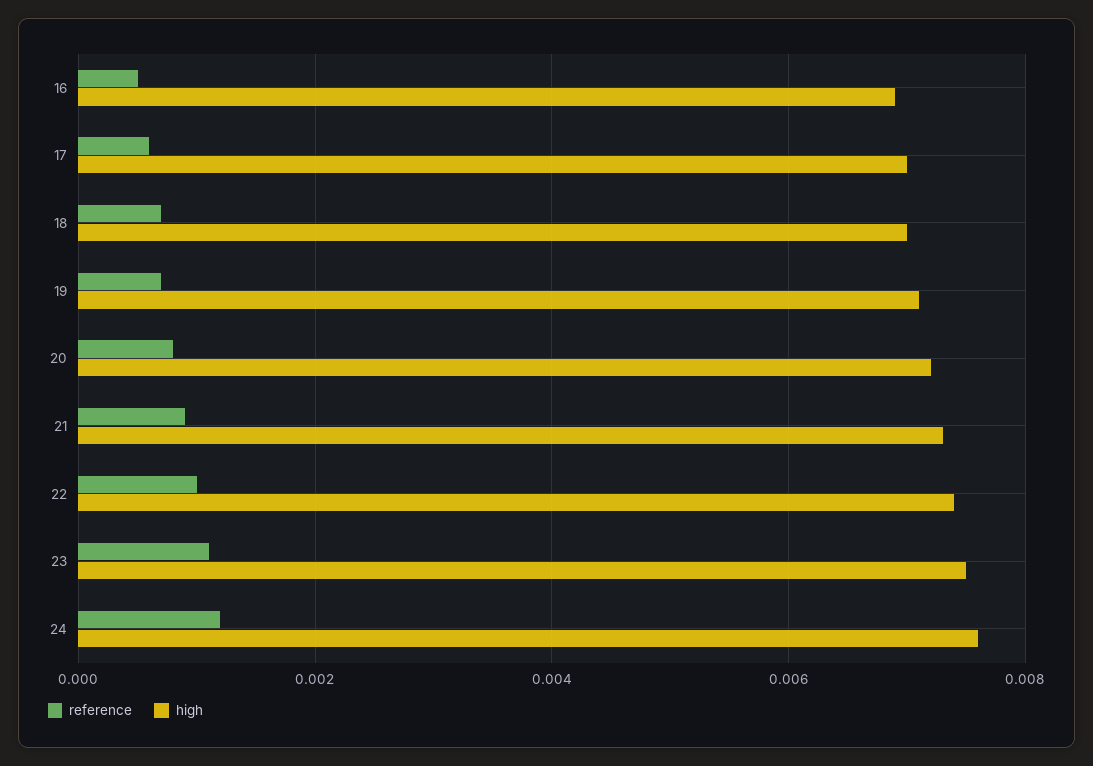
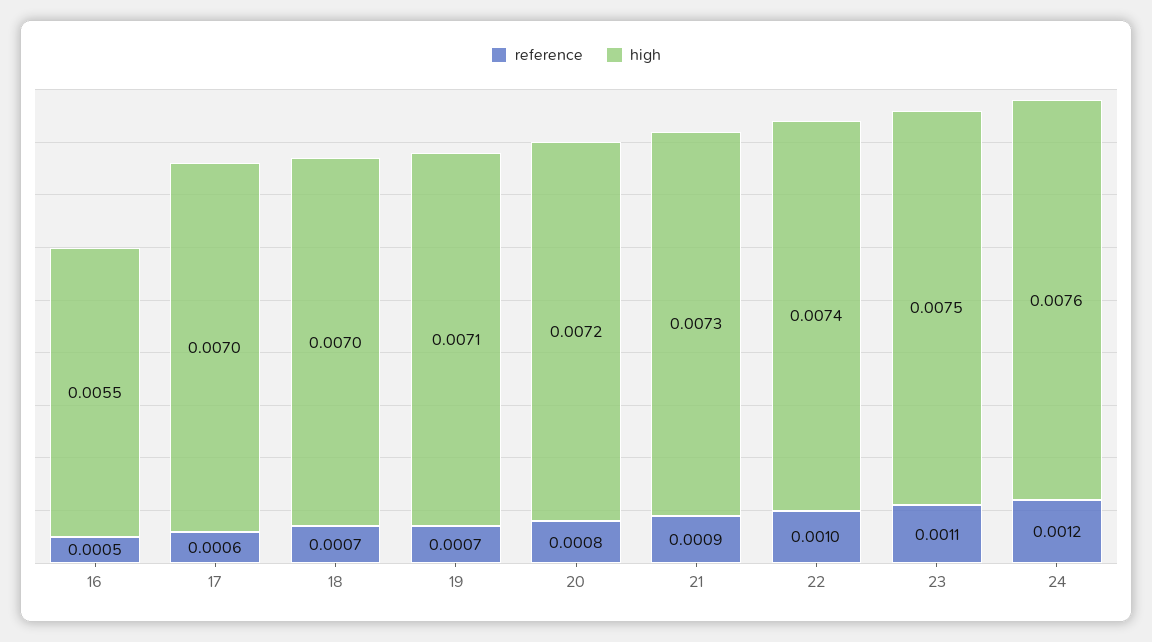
high, 16: 0.007 -> 0.0055

